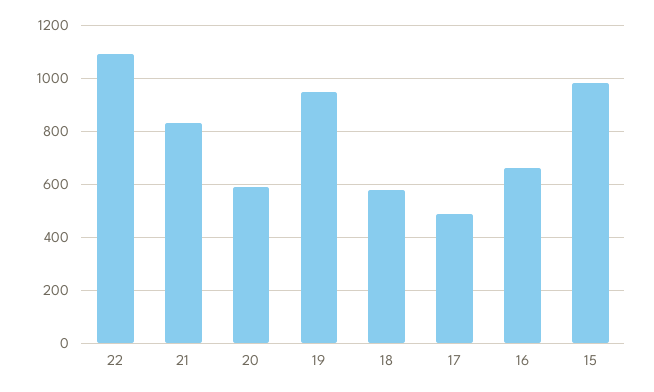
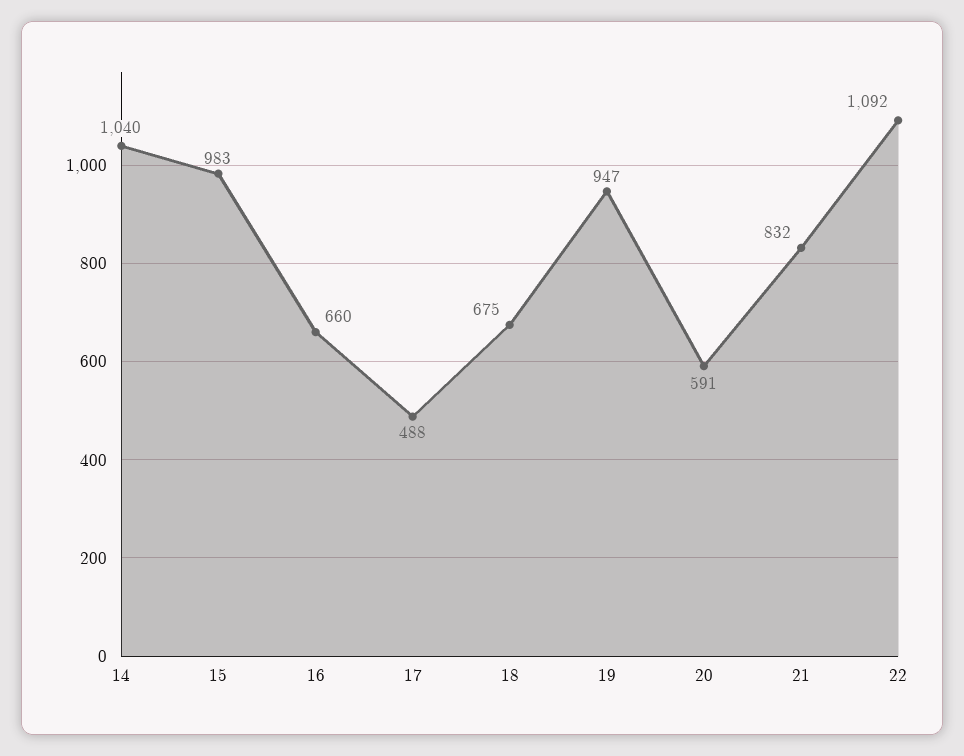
18: 575 -> 675
14: none -> 1040

